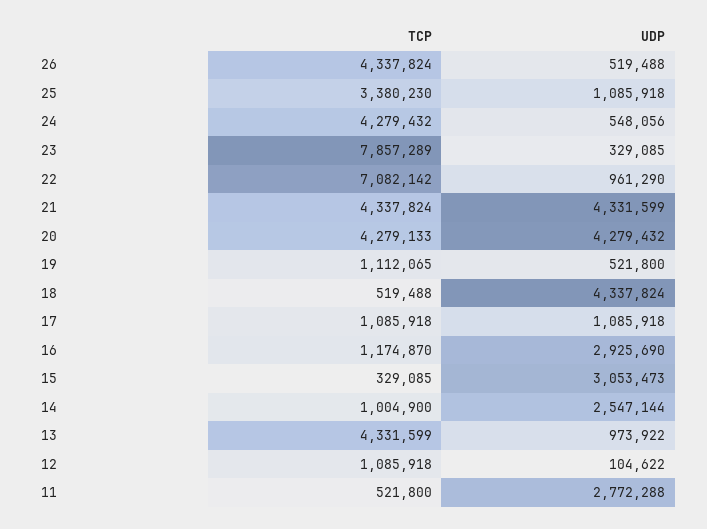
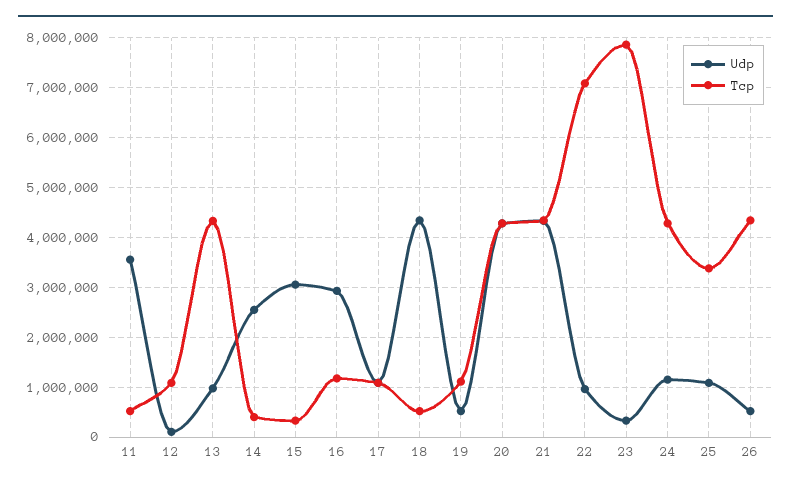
UDP, 24: 548056 -> 1200000
TCP, 14: 1004900 -> 400000
UDP, 11: 2772288 -> 3600000

